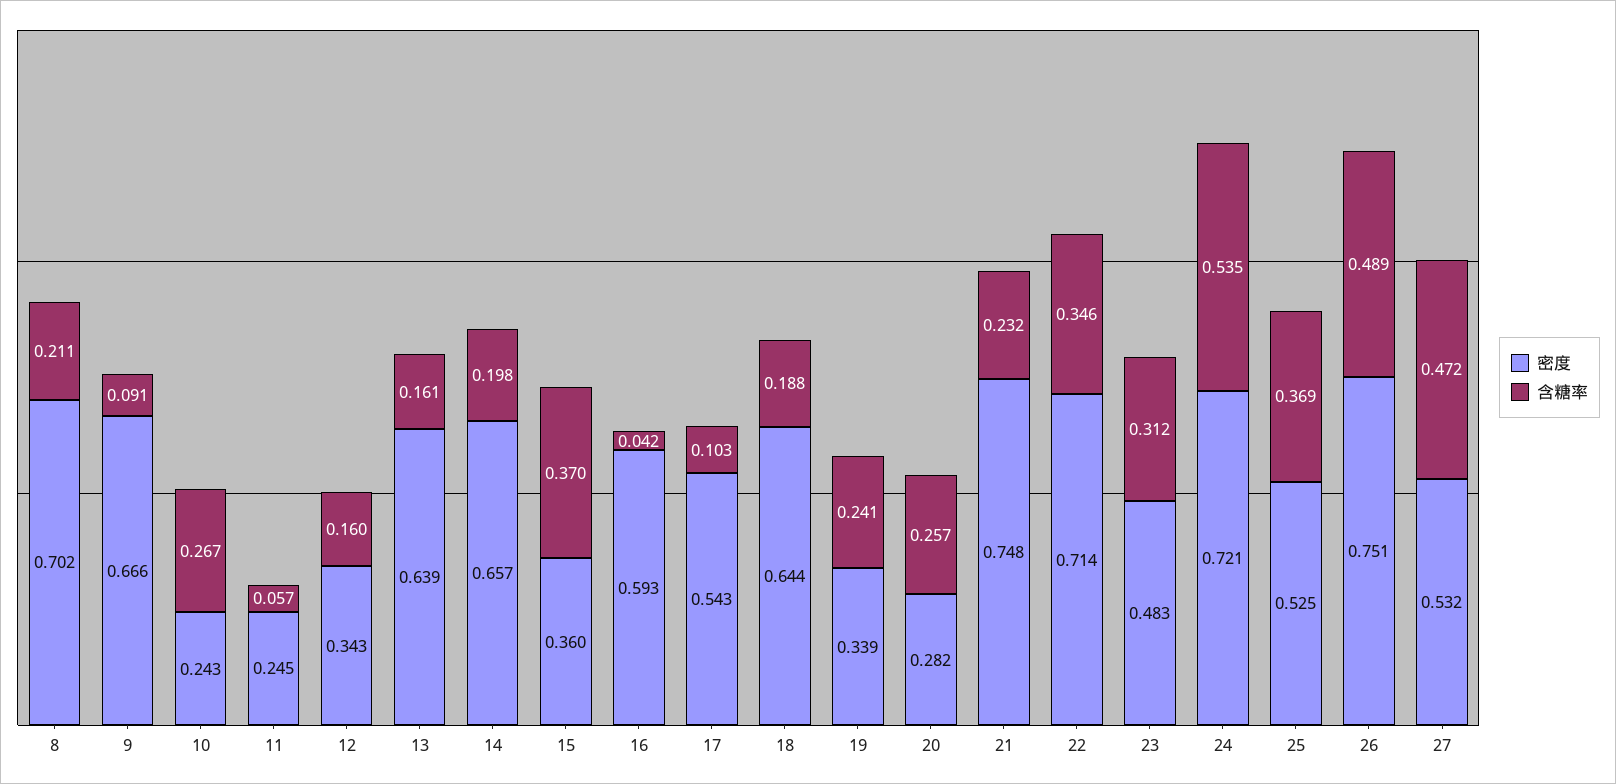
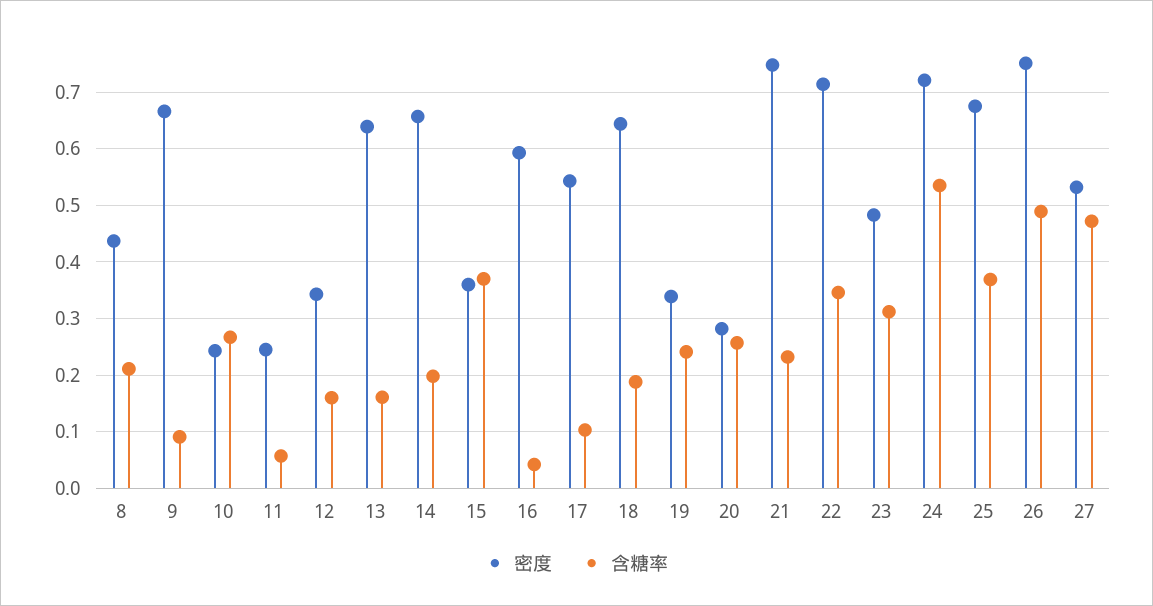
密度, 8: 0.702 -> 0.44
密度, 25: 0.525 -> 0.68

